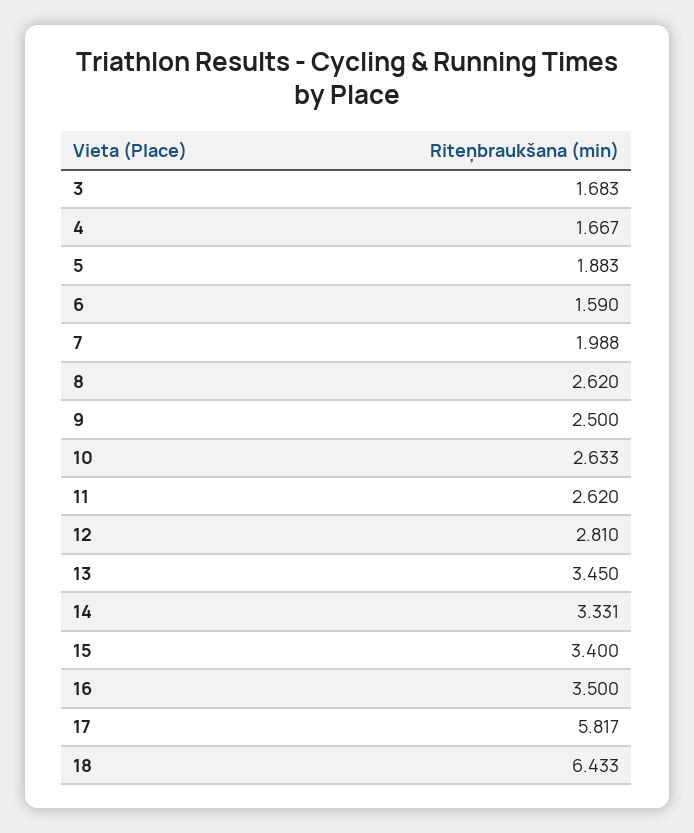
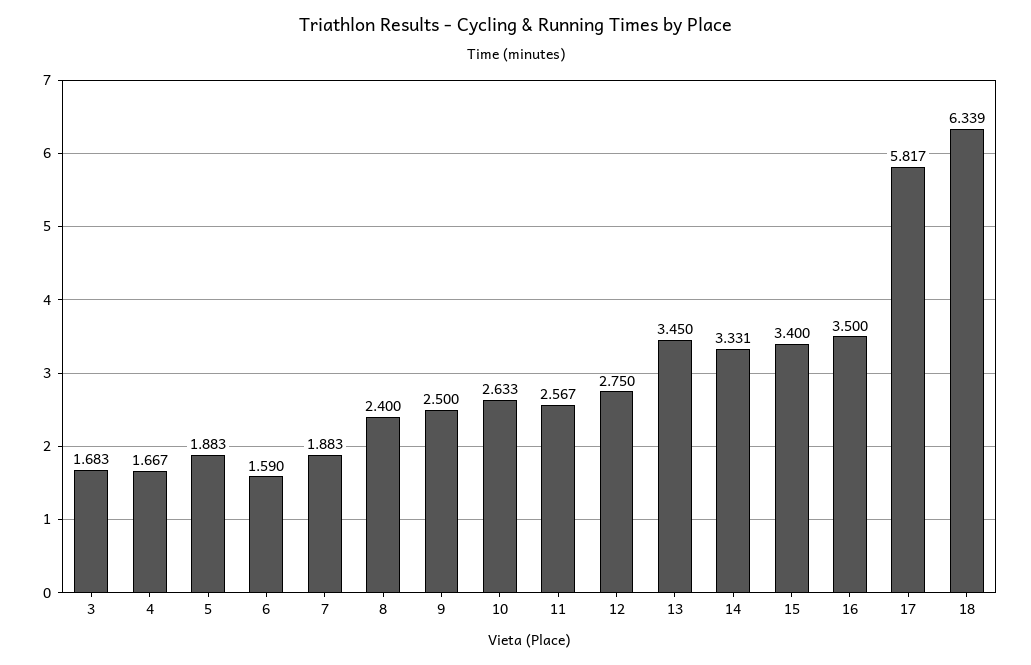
7: 1.988 -> 1.883
8: 2.62 -> 2.4
11: 2.62 -> 2.567
12: 2.81 -> 2.75
18: 6.433 -> 6.339

